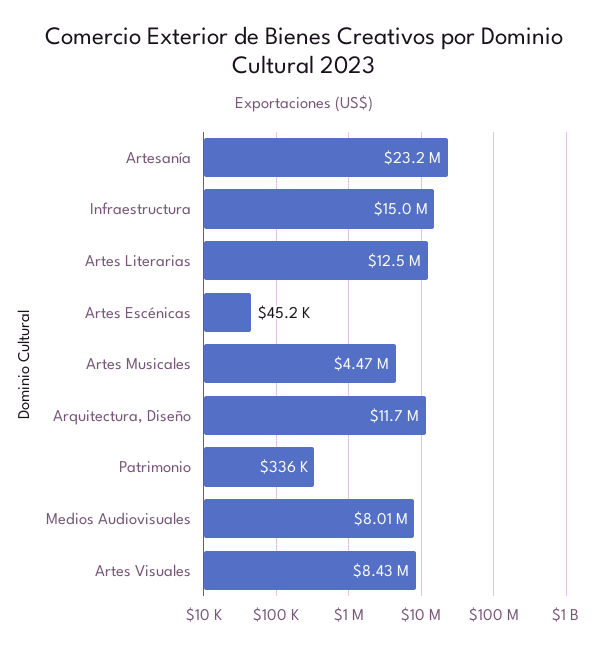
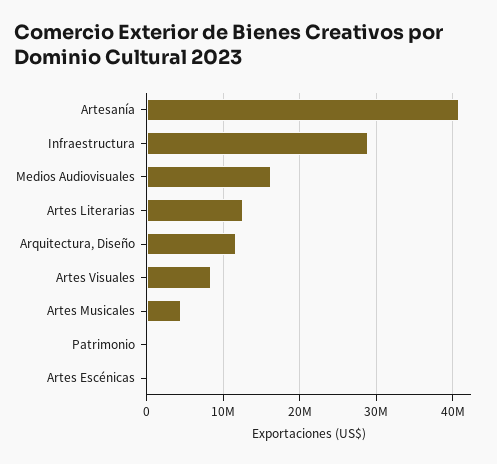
Artesanía: 23200000 -> 41000000
Infraestructura: 15000000 -> 29000000
Medios Audiovisuales: 8010000 -> 16000000

